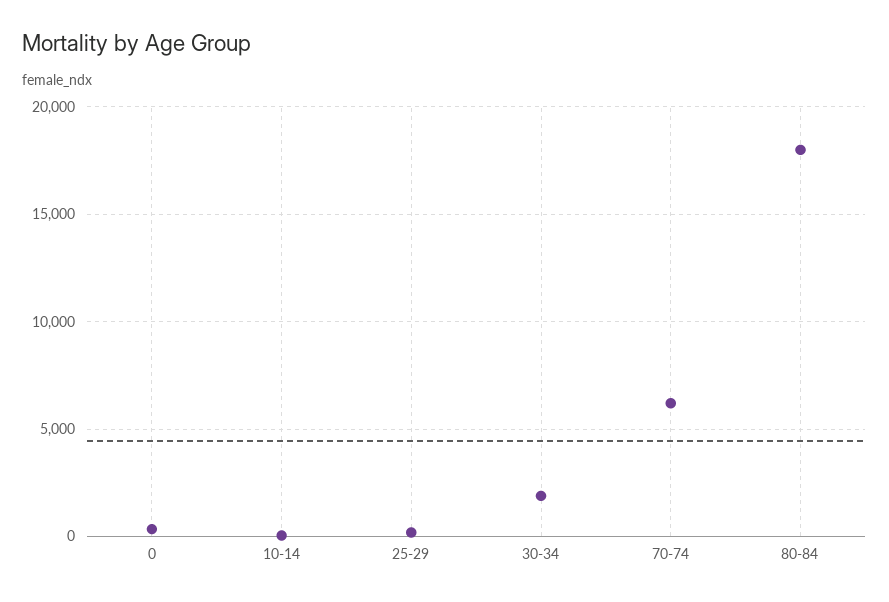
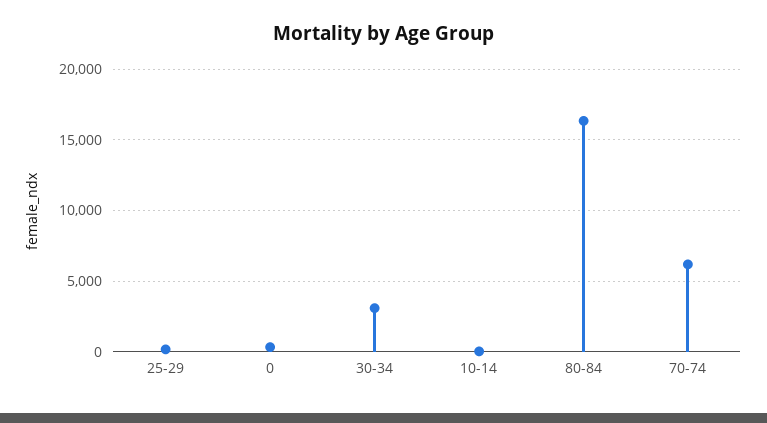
30-34: 2000 -> 3000
80-84: 18000 -> 16500

